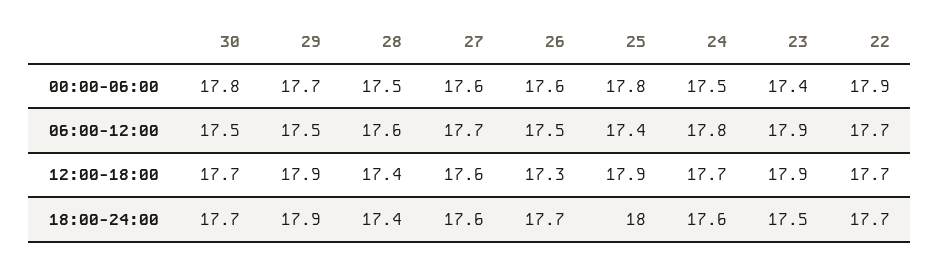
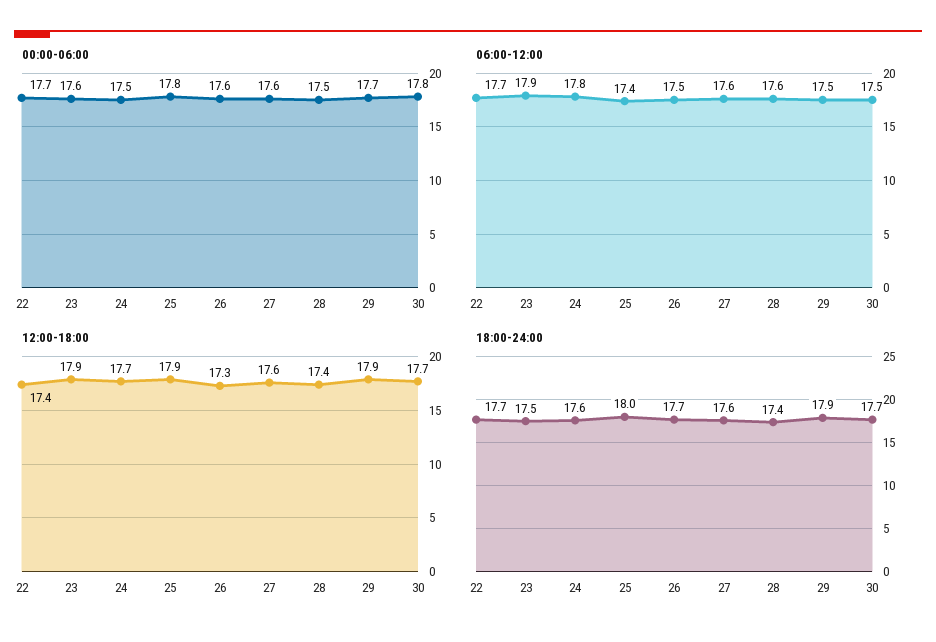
00:00-06:00, 23: 17.4 -> 17.6
00:00-06:00, 22: 17.9 -> 17.7
06:00-12:00, 27: 17.7 -> 17.6
12:00-18:00, 22: 17.7 -> 17.4

